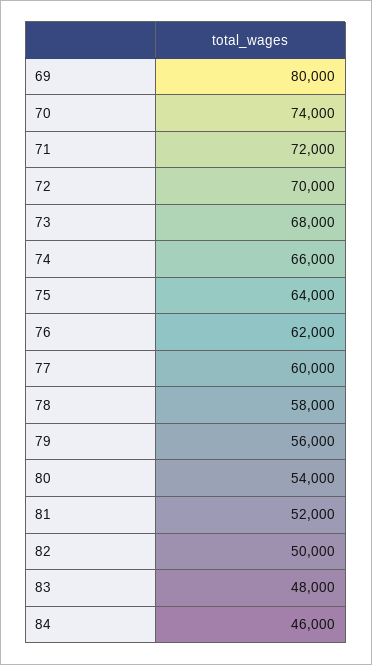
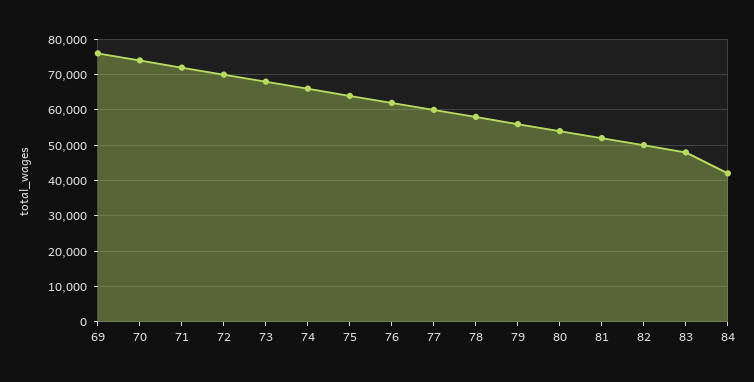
69: 80000 -> 76000
84: 46000 -> 42000

